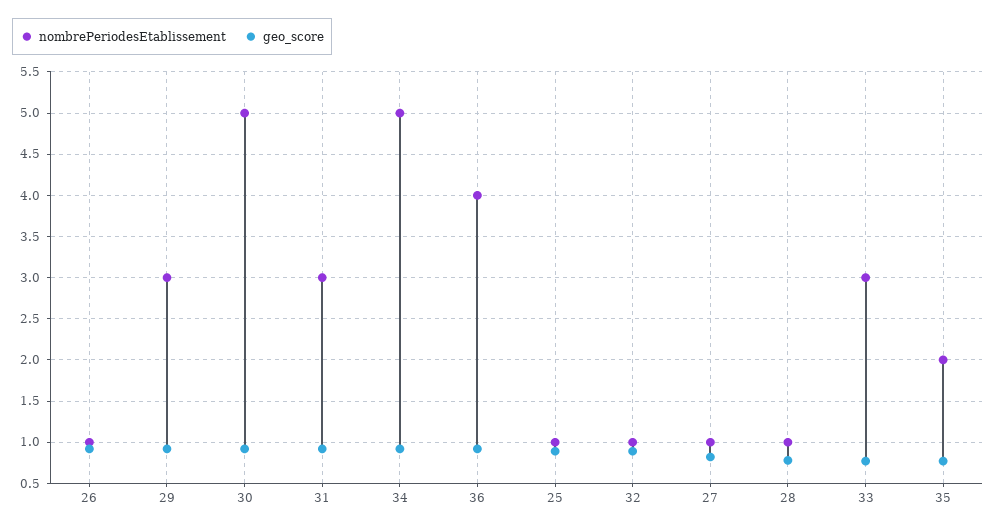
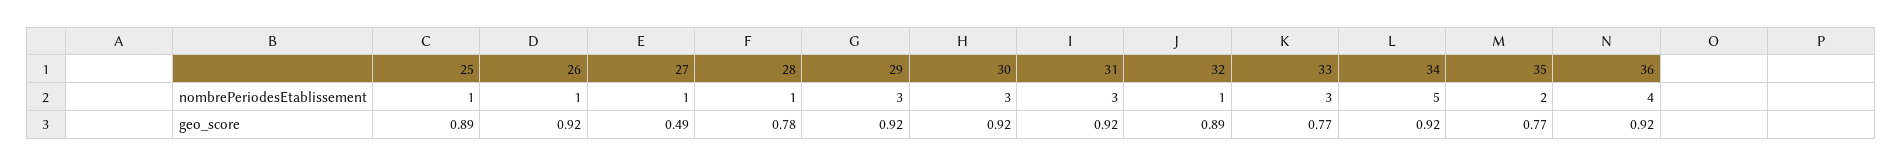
nombrePeriodesEtablissement, 30: 5 -> 3
geo_score, 27: 0.8 -> 0.49

